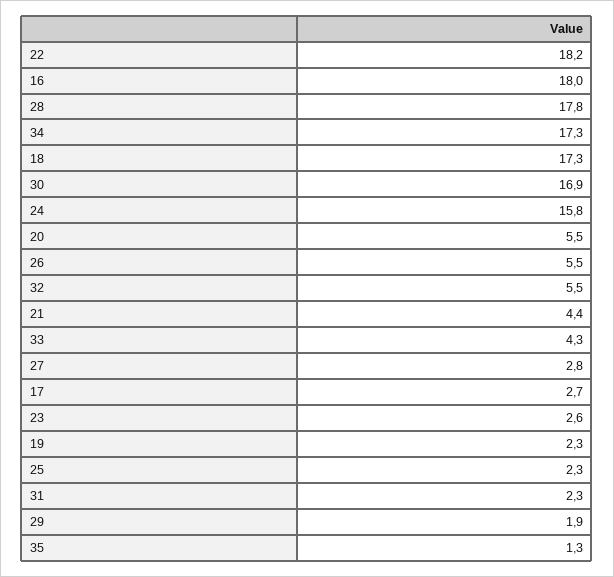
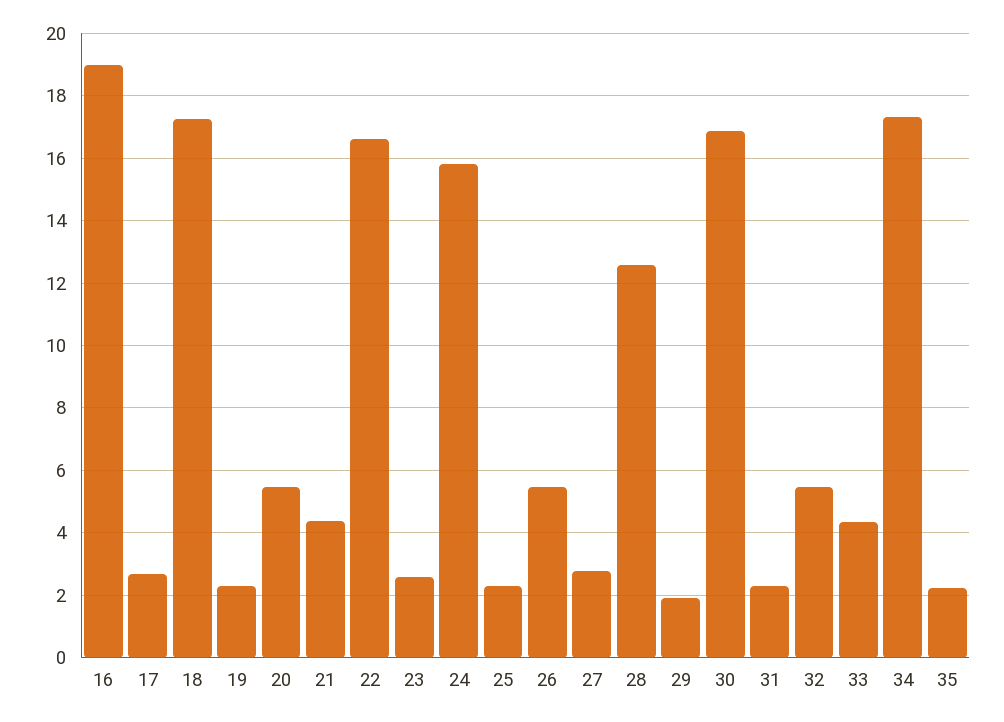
22: 18.2 -> 16.6
16: 18 -> 19
28: 17.8 -> 12.6
35: 1.3 -> 2.2

